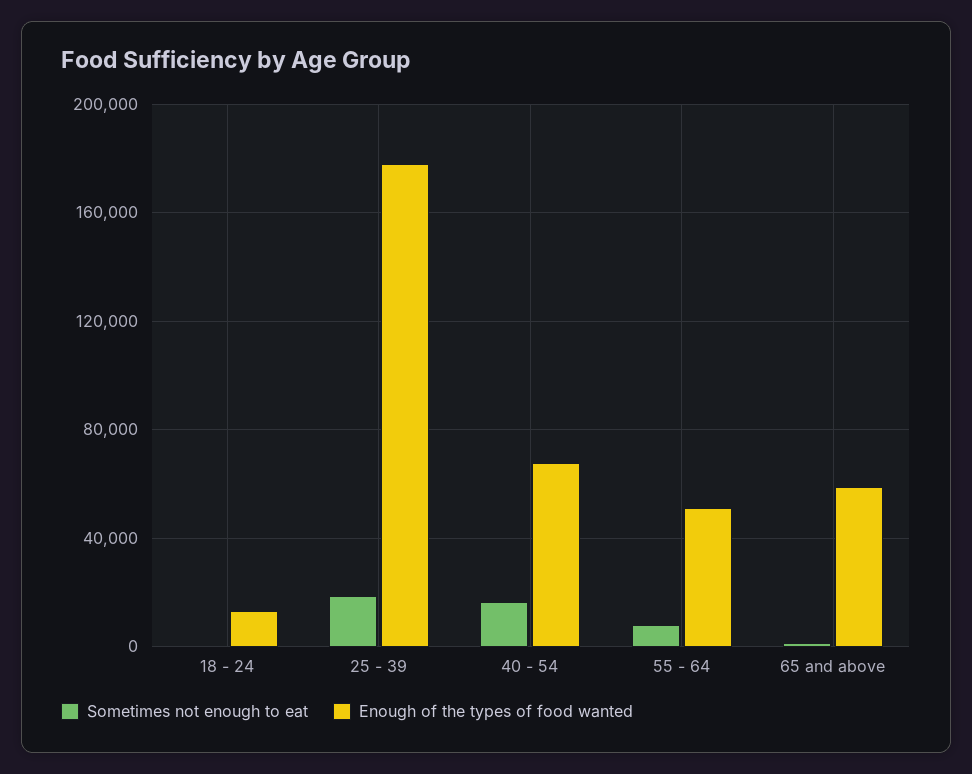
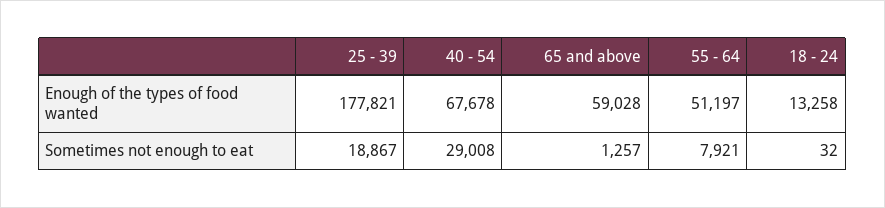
Sometimes not enough to eat, 40 - 54: 15000 -> 29008

